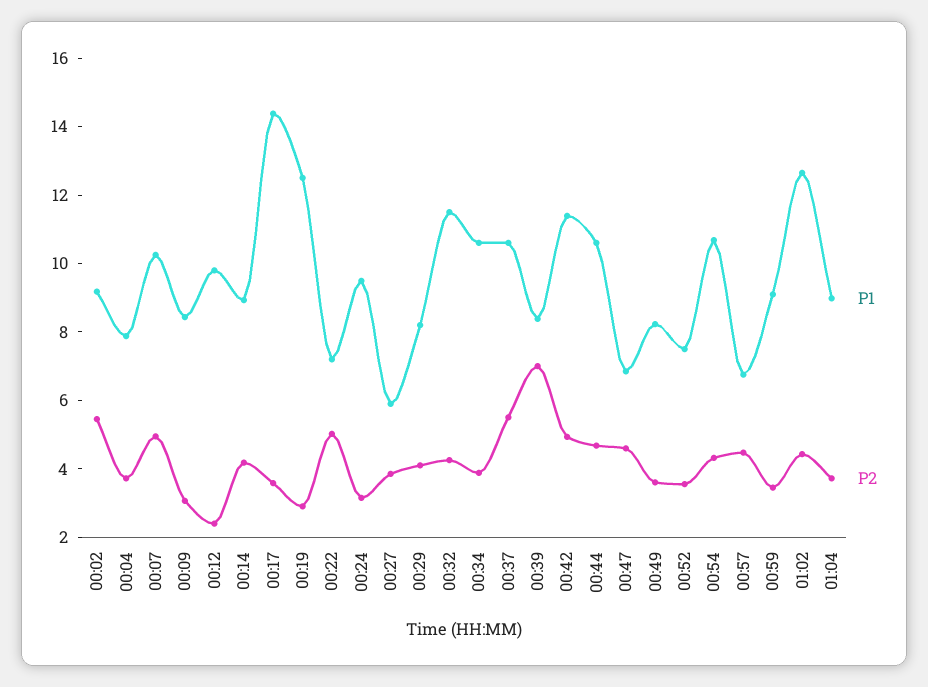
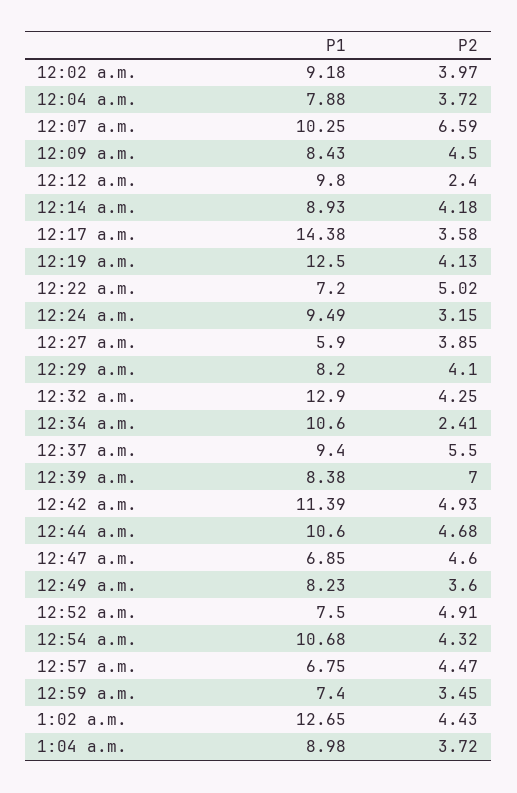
P2, 00:02: 5.5 -> 3.97
P2, 00:07: 5 -> 6.59
P2, 00:09: 3 -> 4.5
P2, 00:19: 3 -> 4.13
P1, 00:32: 11.5 -> 12.9
P2, 00:34: 4 -> 2.41
P1, 00:37: 10.5 -> 9.4
P2, 00:52: 3.5 -> 4.91
P1, 00:59: 9 -> 7.4

